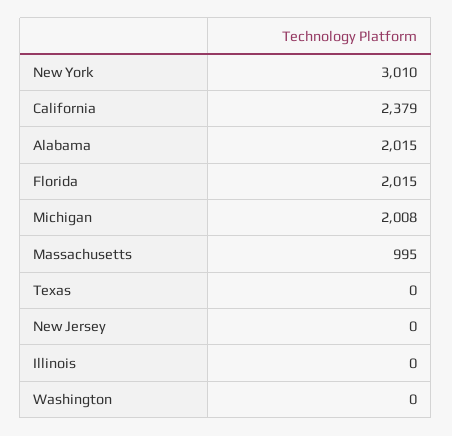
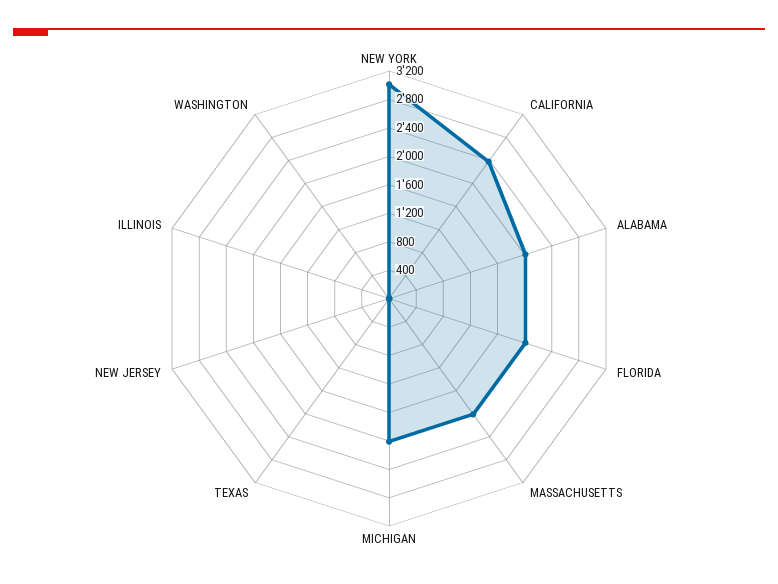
Massachusetts: 995 -> 2000

